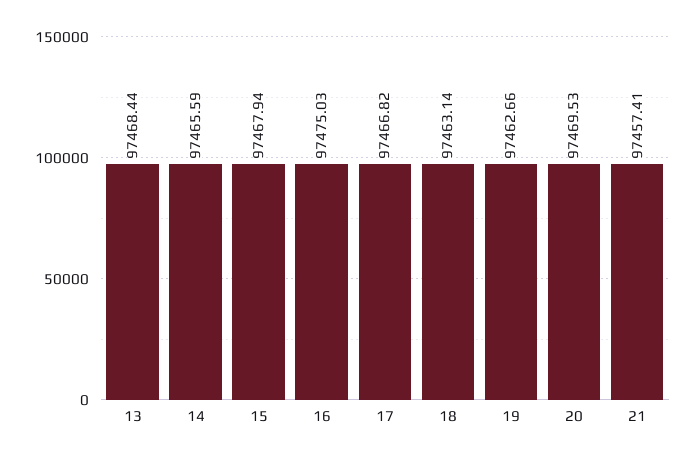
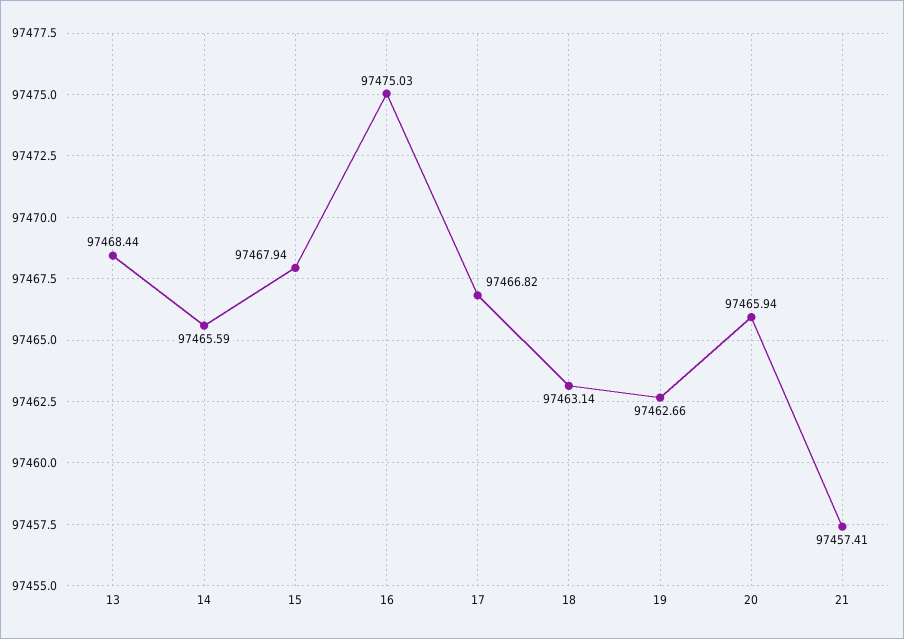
20: 97469.53 -> 97465.94

